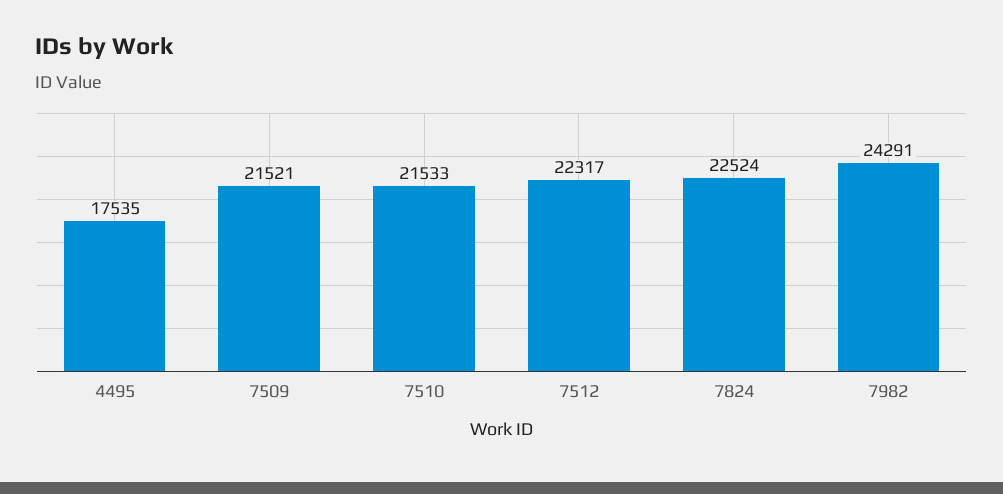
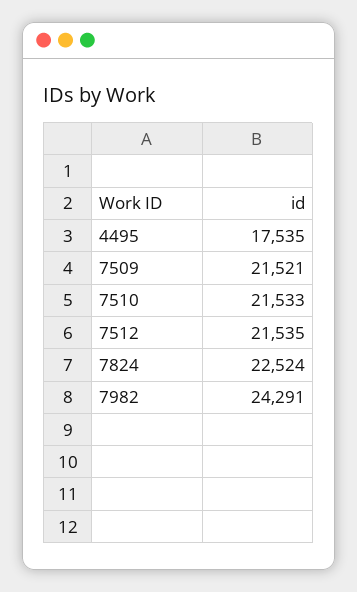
7512: 22317 -> 21535

